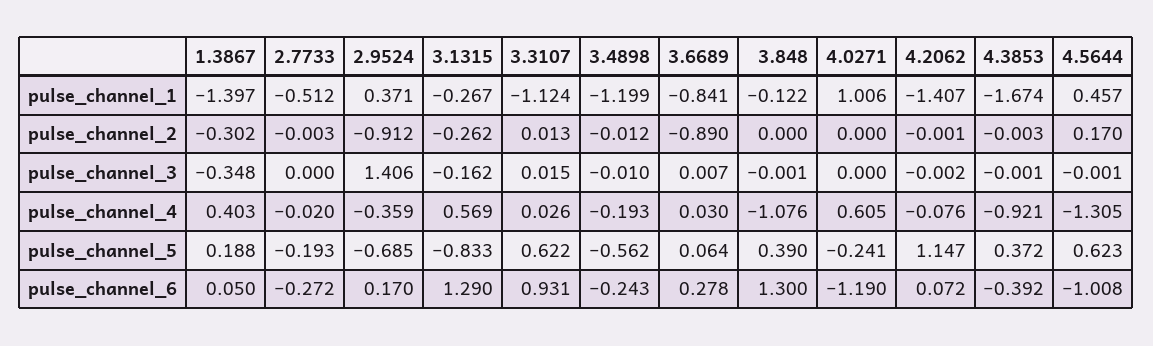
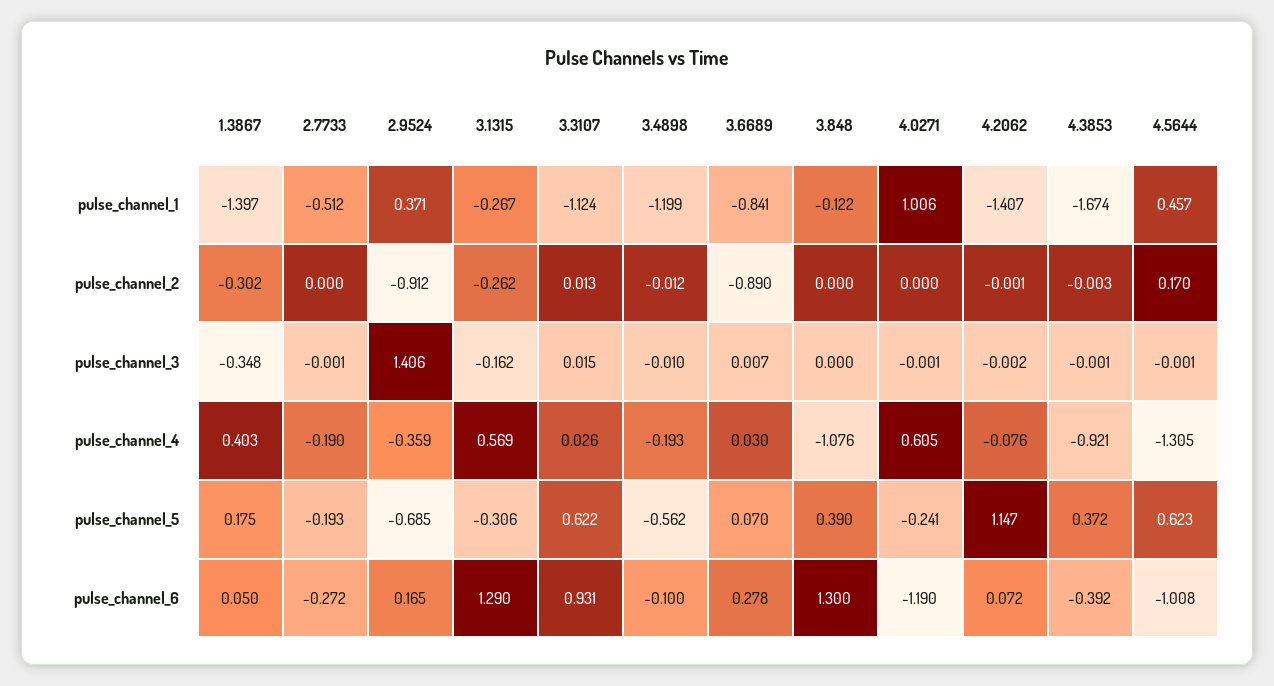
2.7733, pulse_channel_2: -0.003 -> 0
2.7733, pulse_channel_3: 0 -> -0.001
3.848, pulse_channel_3: -0.001 -> 0
4.0271, pulse_channel_3: 0 -> -0.001
2.7733, pulse_channel_4: -0.02 -> -0.19
1.3867, pulse_channel_5: 0.188 -> 0.175
3.1315, pulse_channel_5: -0.833 -> -0.306
3.6689, pulse_channel_5: 0.064 -> 0.07
2.9524, pulse_channel_6: 0.17 -> 0.165
3.4898, pulse_channel_6: -0.243 -> -0.1

